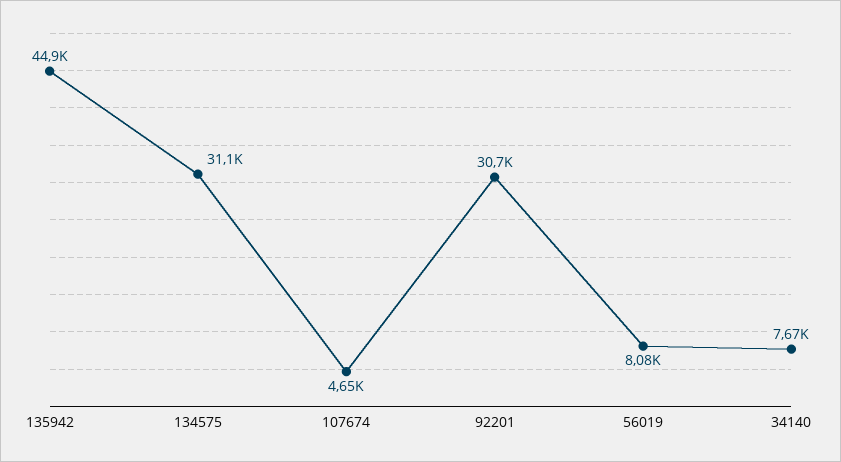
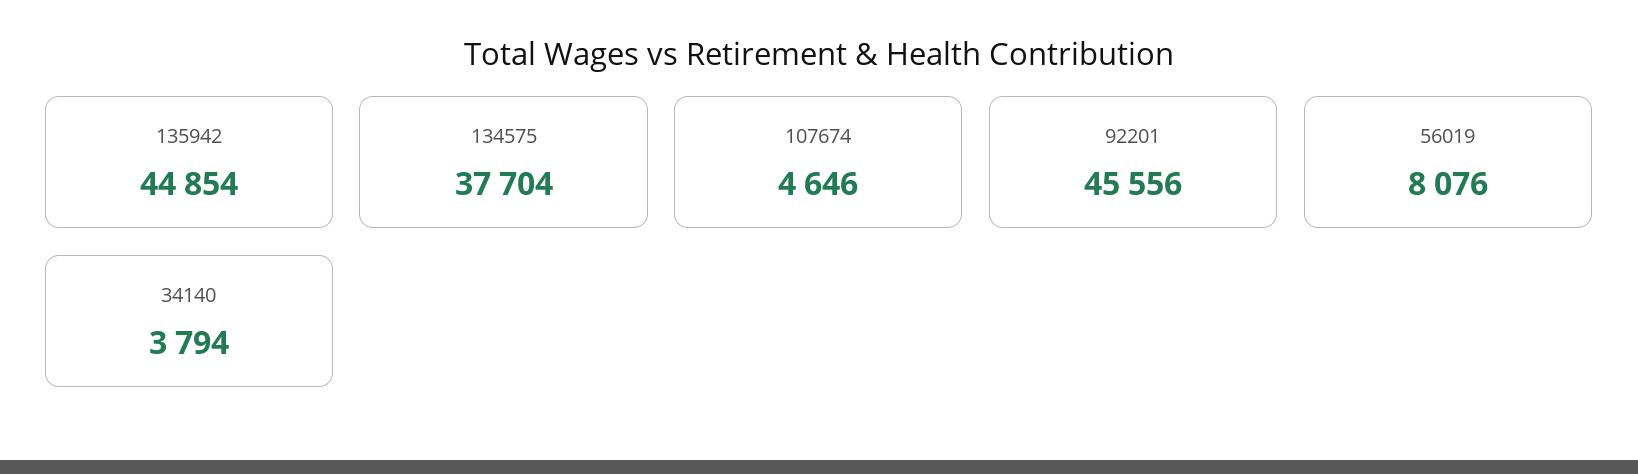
134575: 31100 -> 37704
92201: 30700 -> 45556
34140: 7670 -> 3794

